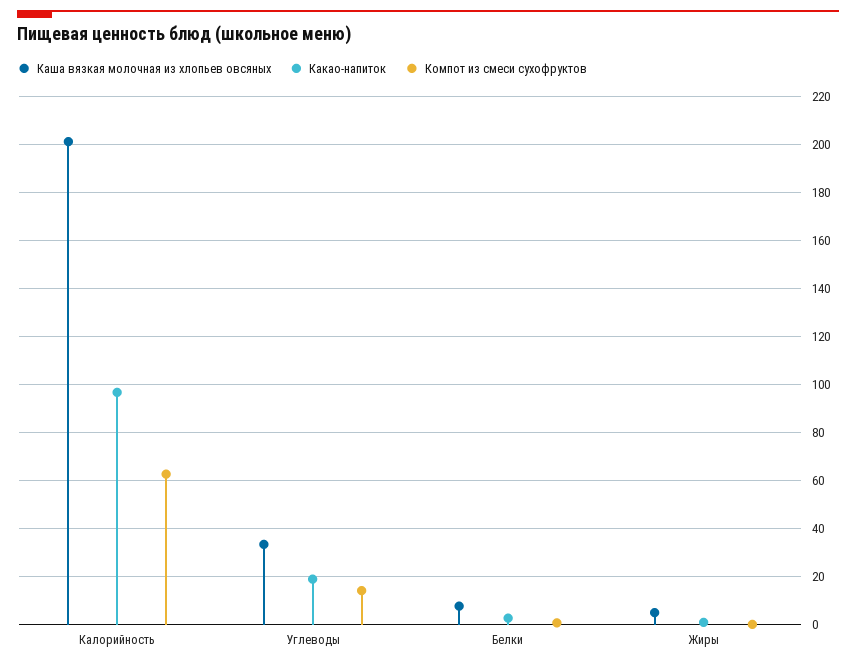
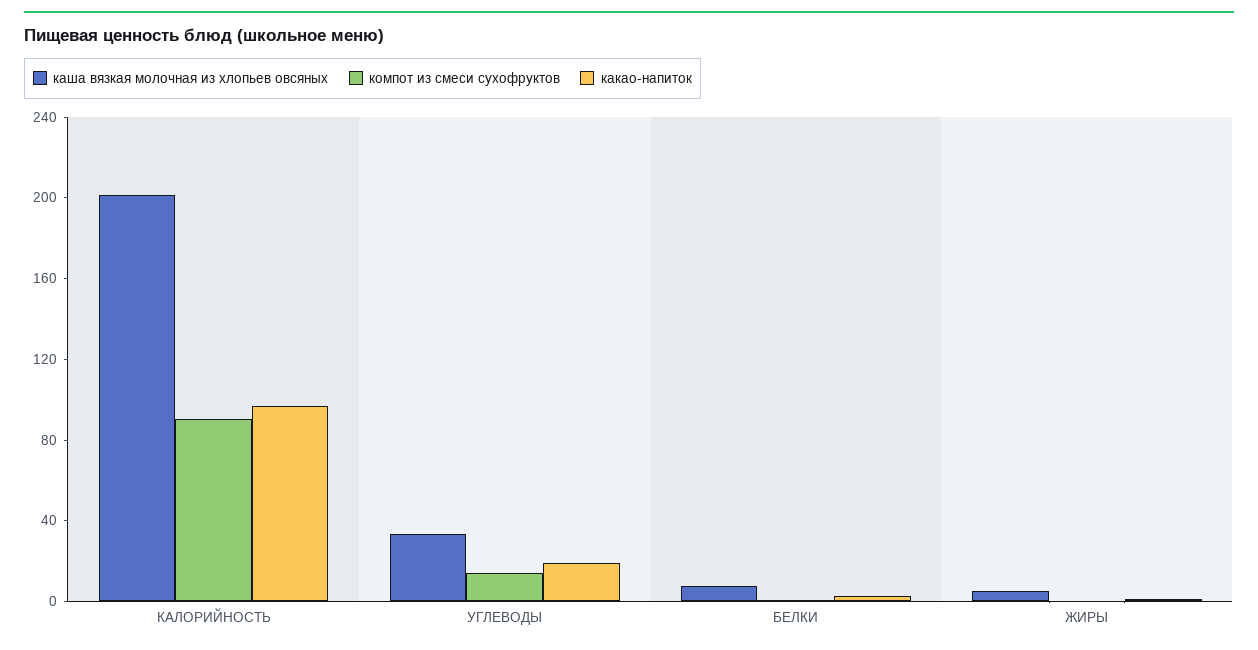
Компот из смеси сухофруктов, Калорийность: 62.5 -> 90

